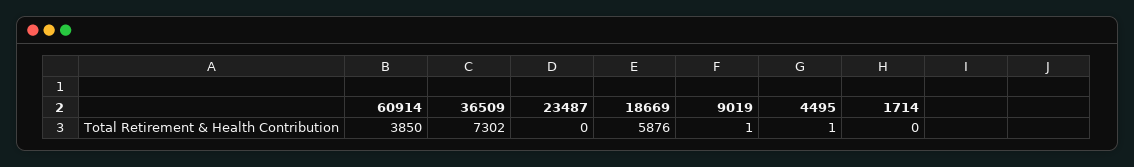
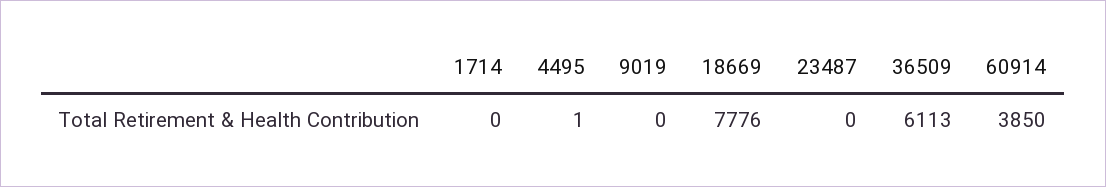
36509: 7302 -> 6113
18669: 5876 -> 7776
9019: 1 -> 0

